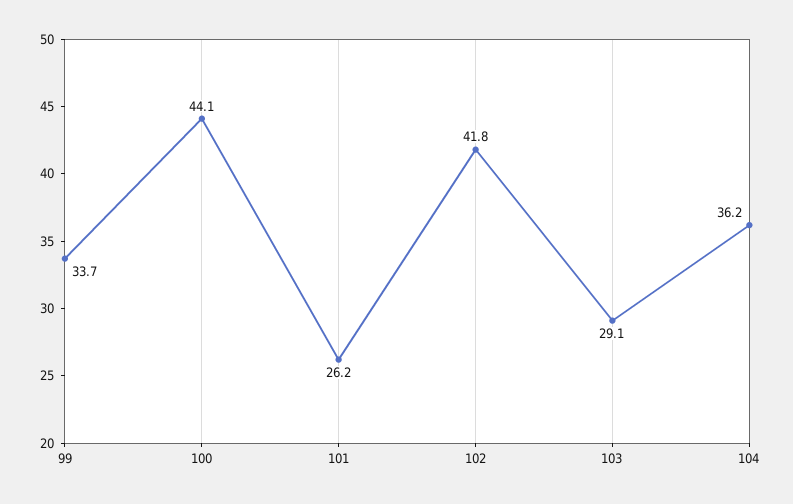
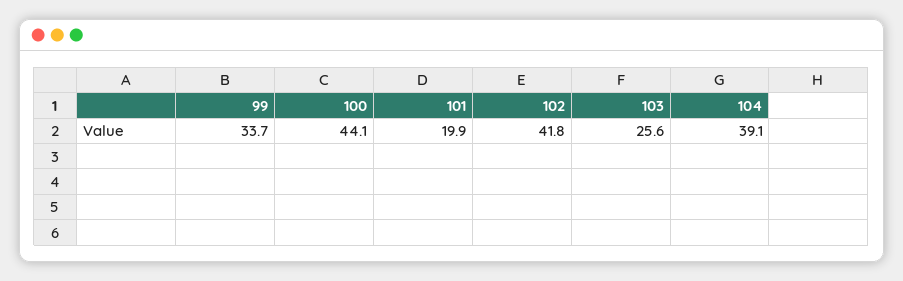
101: 26.2 -> 19.9
103: 29.1 -> 25.6
104: 36.2 -> 39.1

